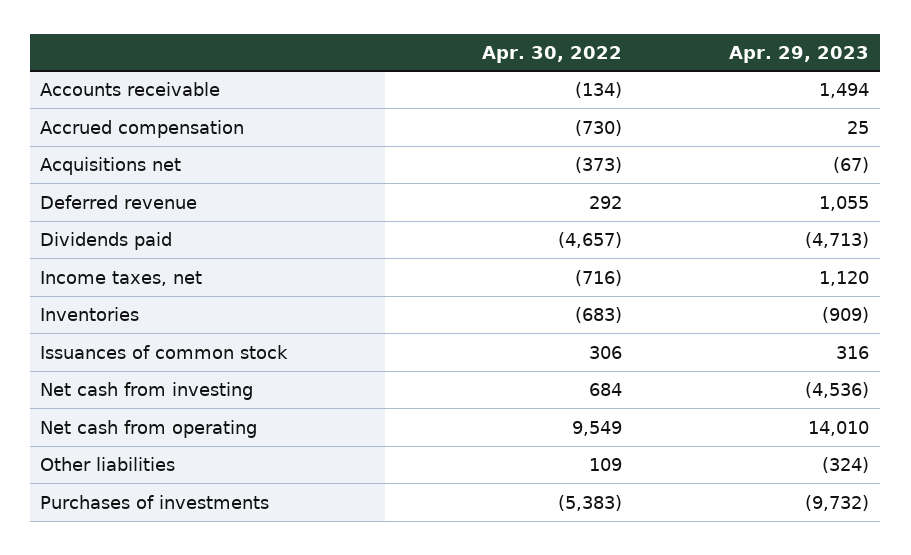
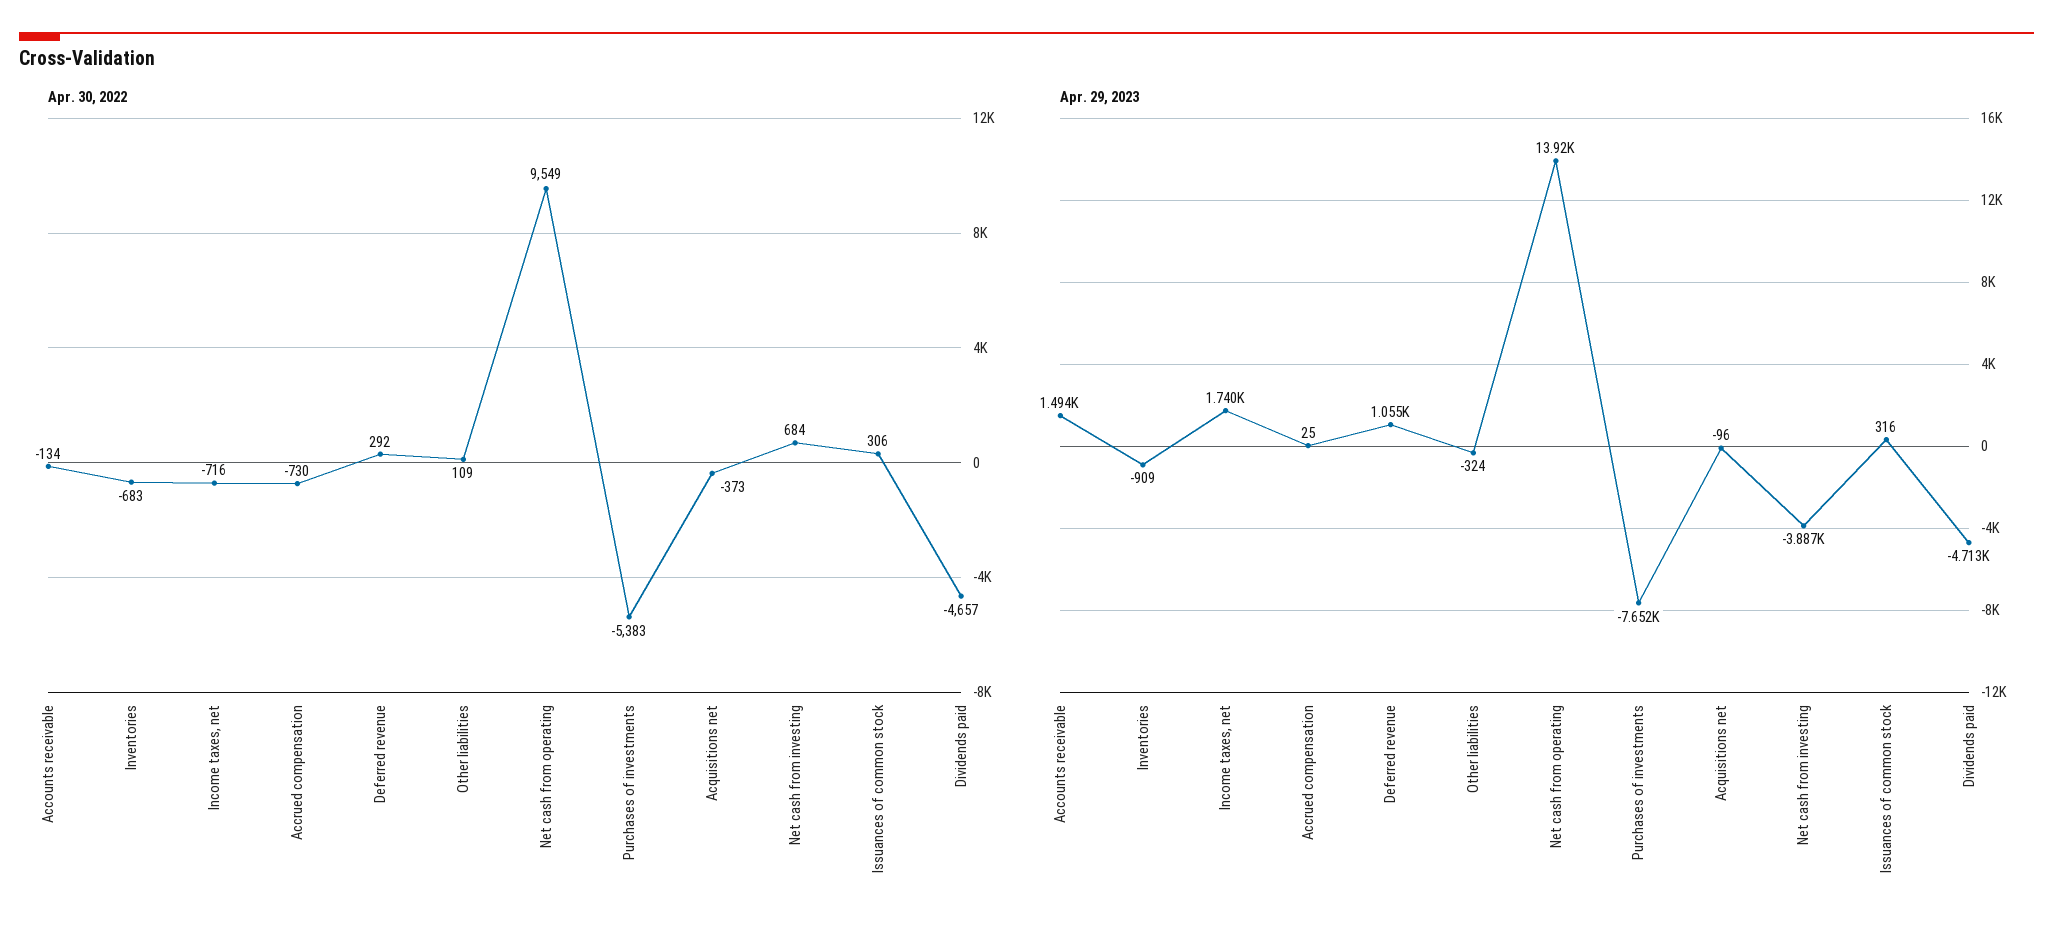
Apr. 29, 2023, Acquisitions net: -67 -> -96
Apr. 29, 2023, Income taxes, net: 1120 -> 1740
Apr. 29, 2023, Net cash from investing: -4536 -> -3887
Apr. 29, 2023, Net cash from operating: 14010 -> 13920
Apr. 29, 2023, Purchases of investments: -9732 -> -7652

